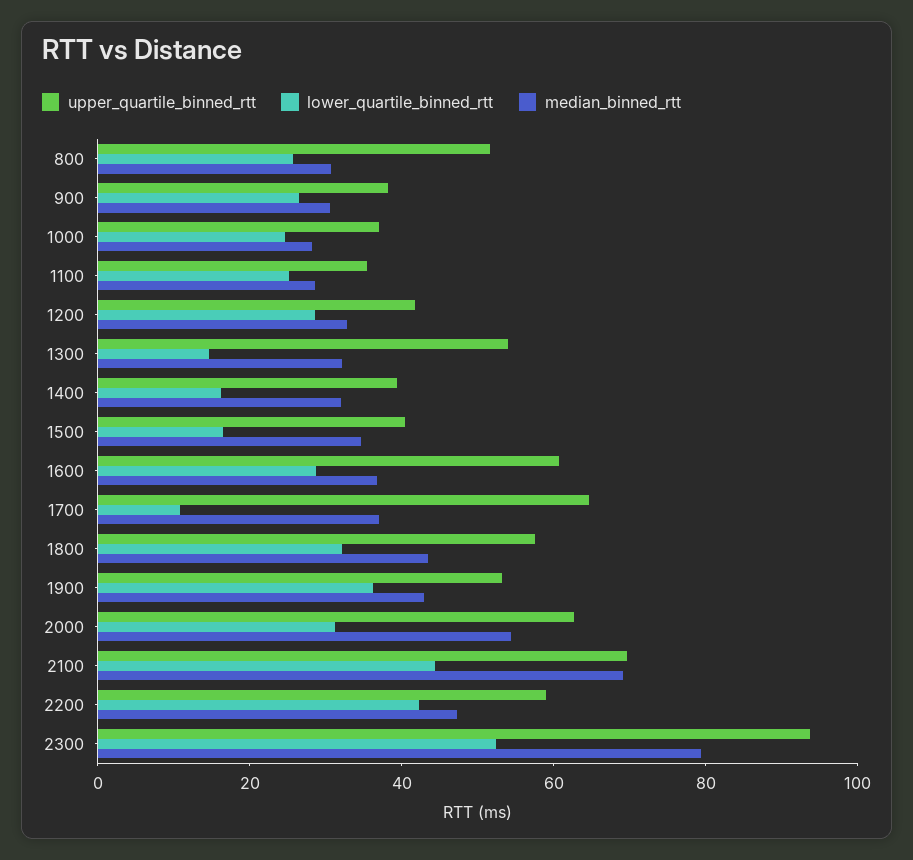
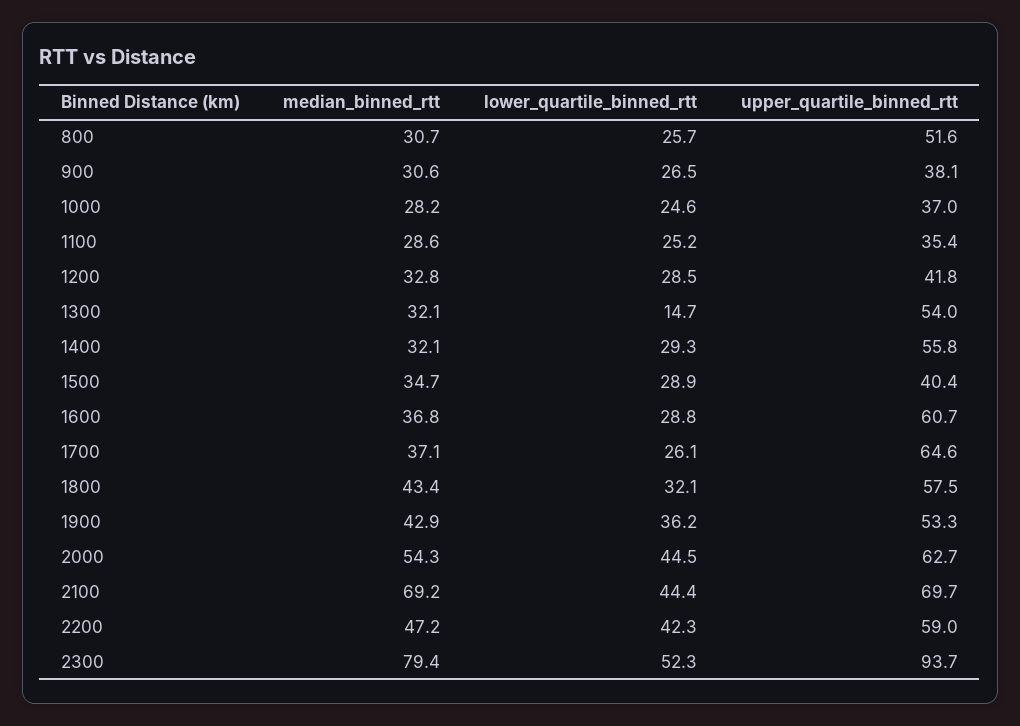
upper_quartile_binned_rtt, 1400: 40 -> 55.8
lower_quartile_binned_rtt, 1400: 15 -> 29.3
lower_quartile_binned_rtt, 1500: 15 -> 28.9
lower_quartile_binned_rtt, 1700: 10 -> 26.1
lower_quartile_binned_rtt, 2000: 30 -> 44.5

